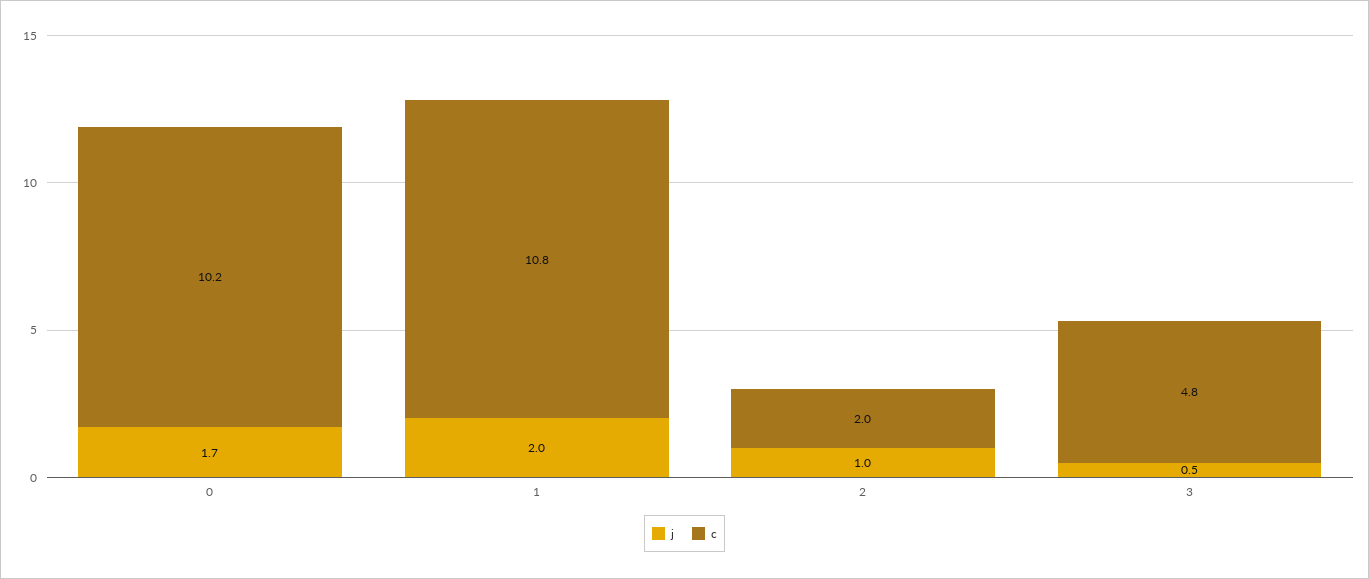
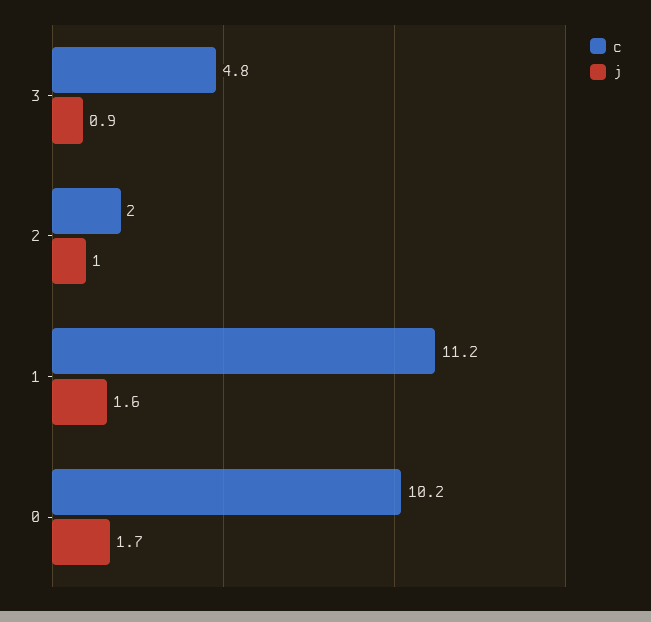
j, 1: 2 -> 1.6
c, 1: 10.8 -> 11.2
j, 3: 0.5 -> 0.9

